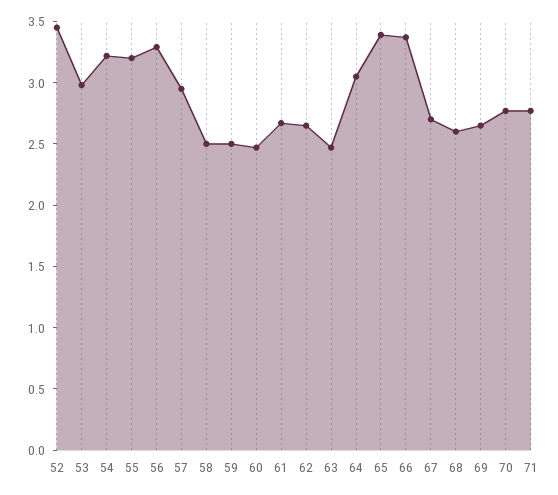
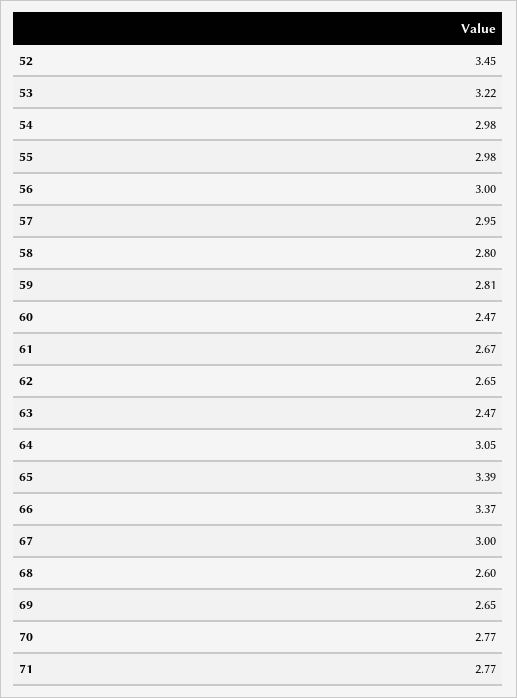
53: 3 -> 3.22
54: 3.2 -> 2.98
55: 3.2 -> 2.98
56: 3.3 -> 3
58: 2.5 -> 2.8
59: 2.5 -> 2.81
67: 2.7 -> 3

